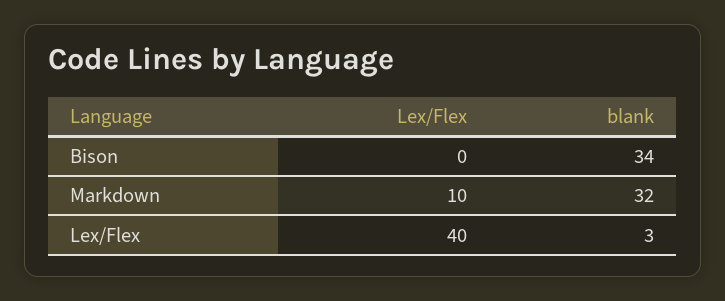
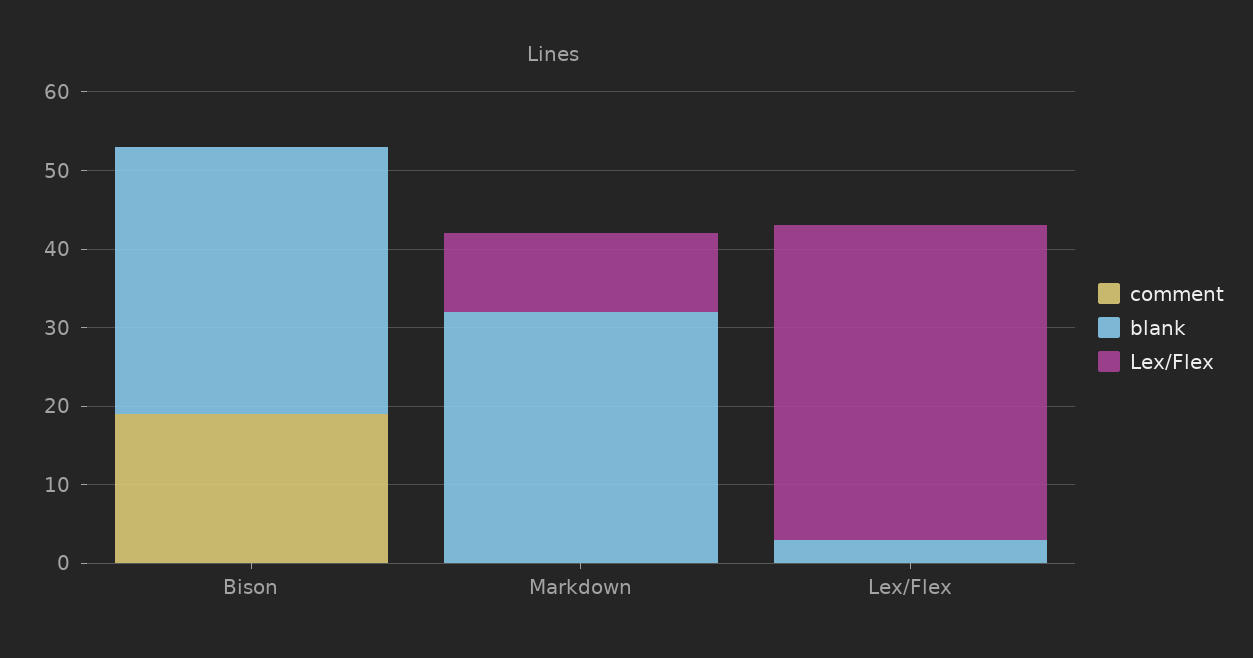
comment, Bison: none -> 20
comment, Markdown: none -> 0
comment, Lex/Flex: none -> 0

